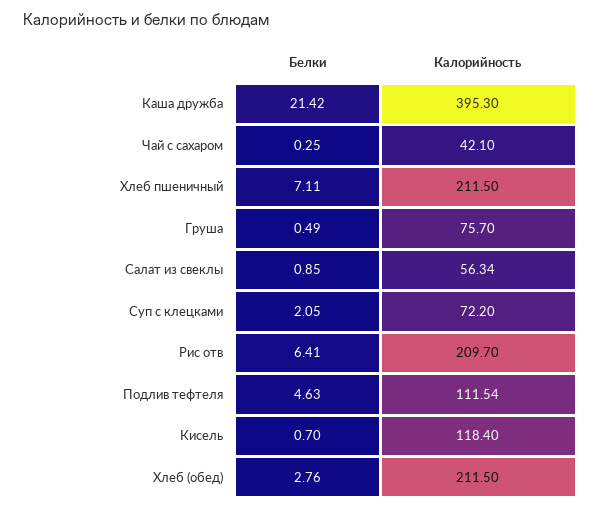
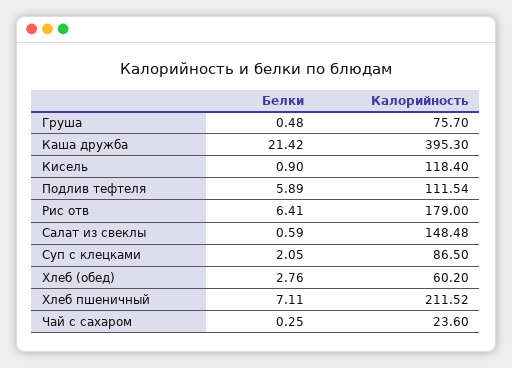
Калорийность, Чай с сахаром: 42.1 -> 23.6
Калорийность, Хлеб пшеничный: 211.5 -> 211.52
Белки, Груша: 0.49 -> 0.48
Белки, Салат из свеклы: 0.85 -> 0.59
Калорийность, Салат из свеклы: 56.34 -> 148.48
Калорийность, Суп с клецками: 72.2 -> 86.5
Калорийность, Рис отв: 209.7 -> 179
Белки, Подлив тефтеля: 4.63 -> 5.89
Белки, Кисель: 0.7 -> 0.9
Калорийность, Хлеб (обед): 211.5 -> 60.2

